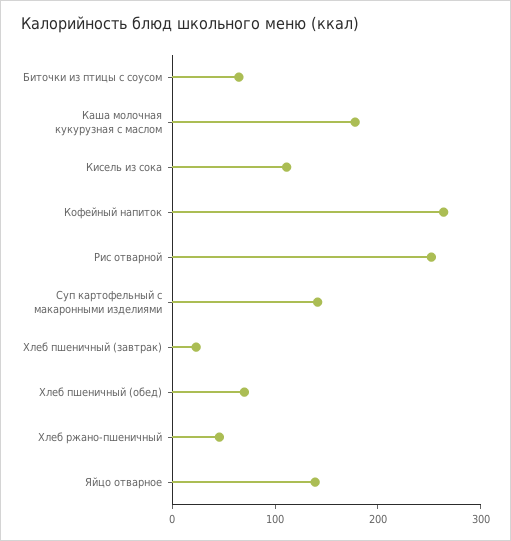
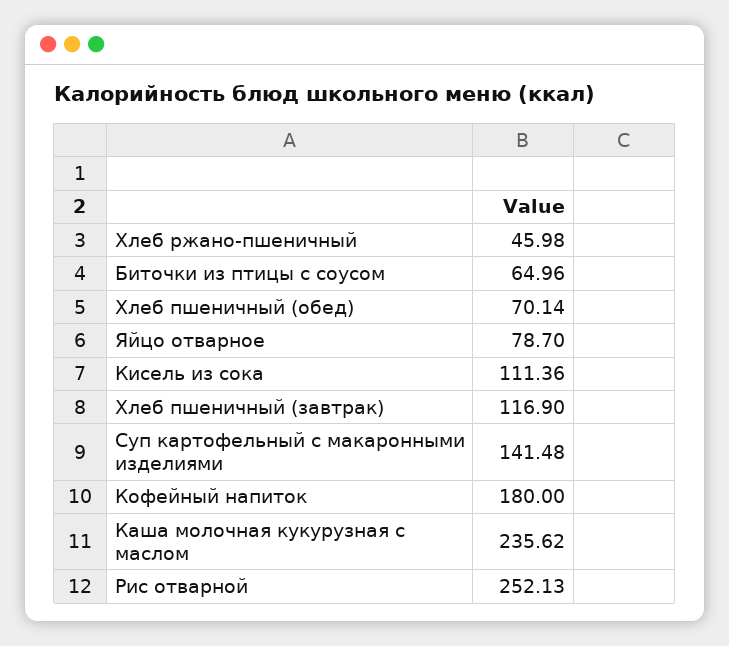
Каша молочная кукурузная с маслом: 180 -> 235.62
Кофейный напиток: 260 -> 180
Хлеб пшеничный (завтрак): 20 -> 116.9
Яйцо отварное: 140 -> 78.7

